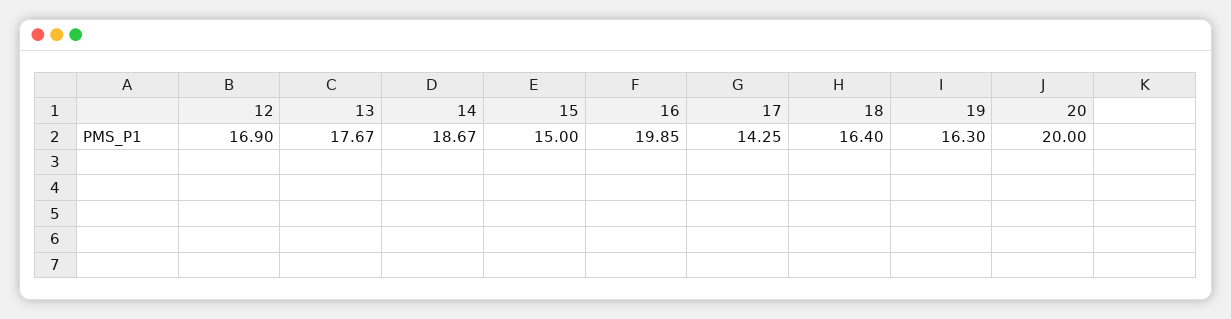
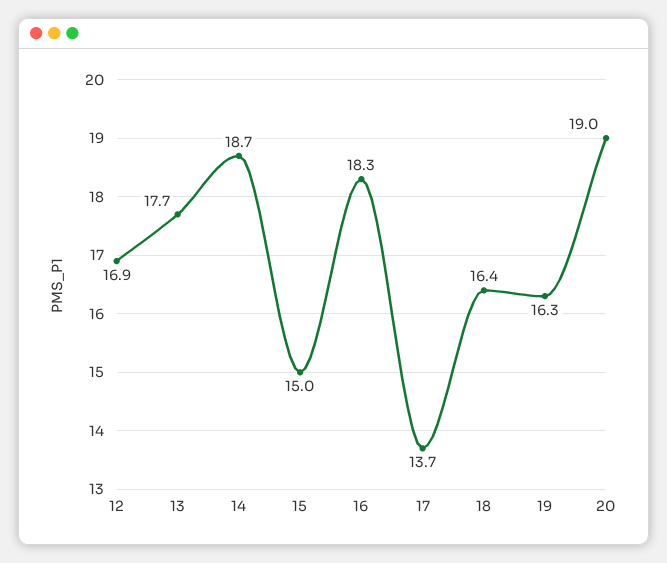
16: 19.85 -> 18.3
17: 14.25 -> 13.7
20: 20 -> 19

